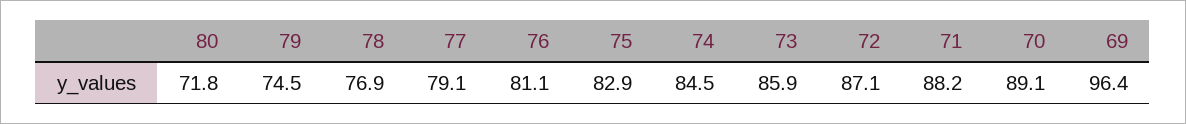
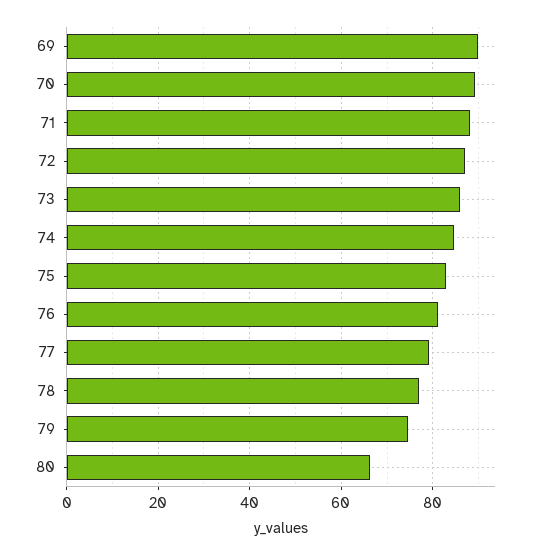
80: 71.8 -> 66
69: 96.4 -> 90

